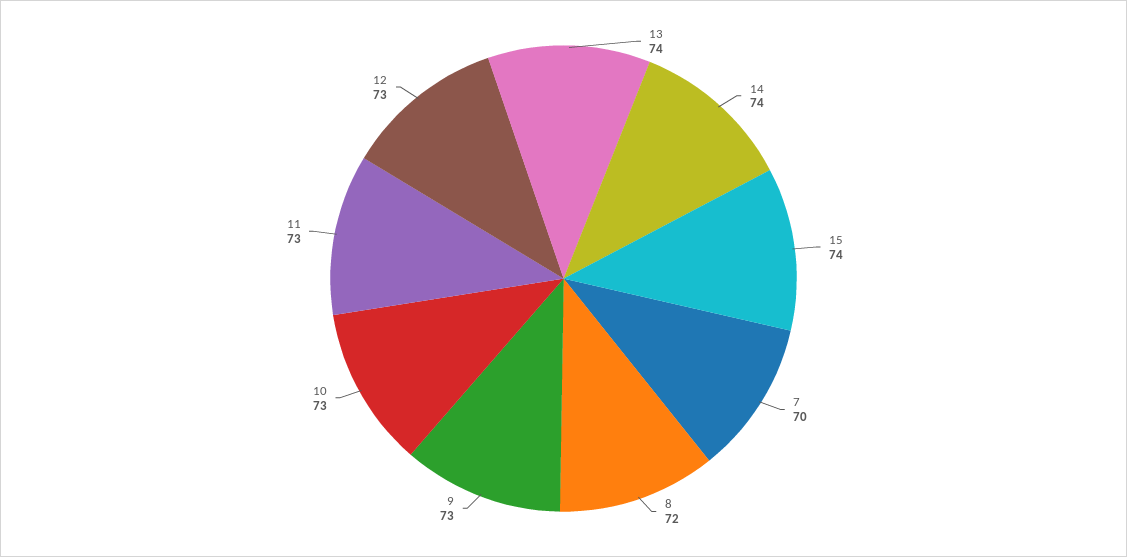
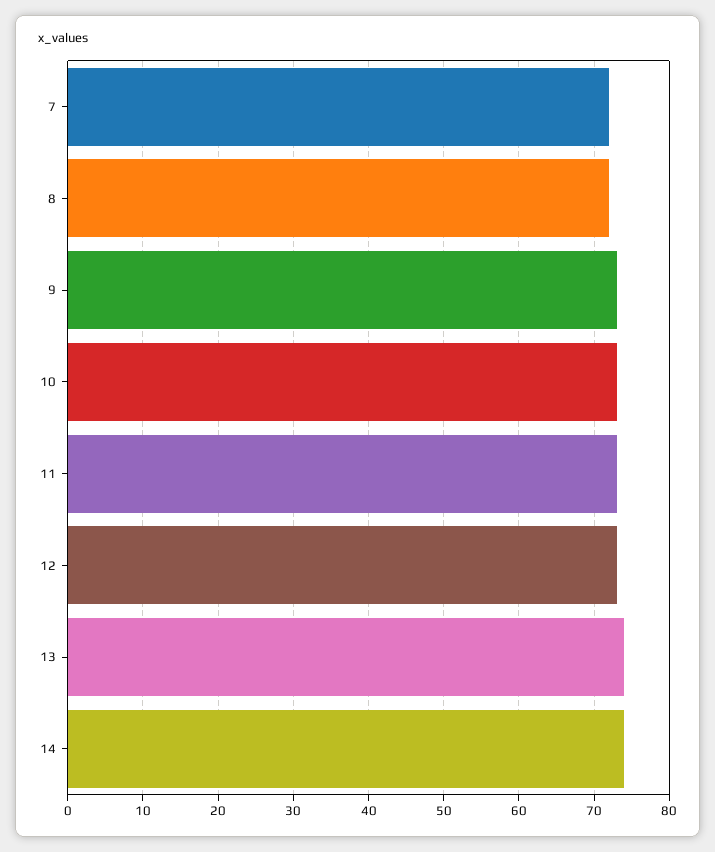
15: 74 -> none
7: 70 -> 72

